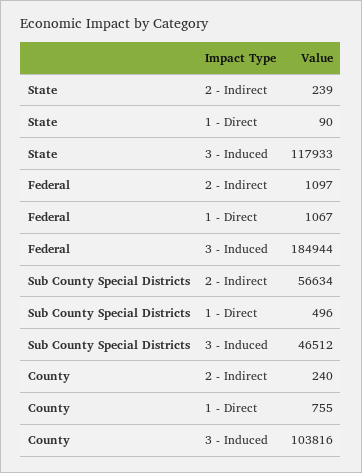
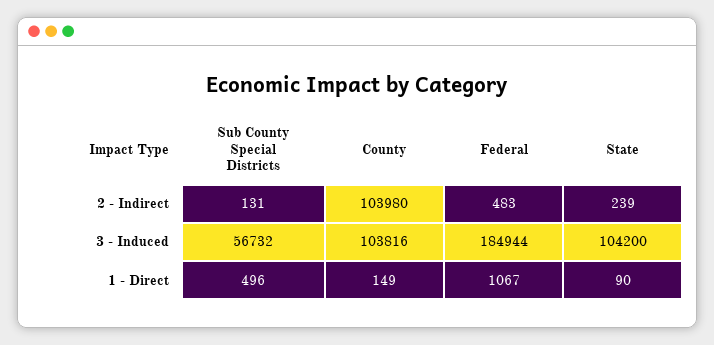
State, 3 - Induced: 117933 -> 104200
Federal, 2 - Indirect: 1097 -> 483
Sub County Special Districts, 2 - Indirect: 56634 -> 131
Sub County Special Districts, 3 - Induced: 46512 -> 56732
County, 2 - Indirect: 240 -> 103980
County, 1 - Direct: 755 -> 149

